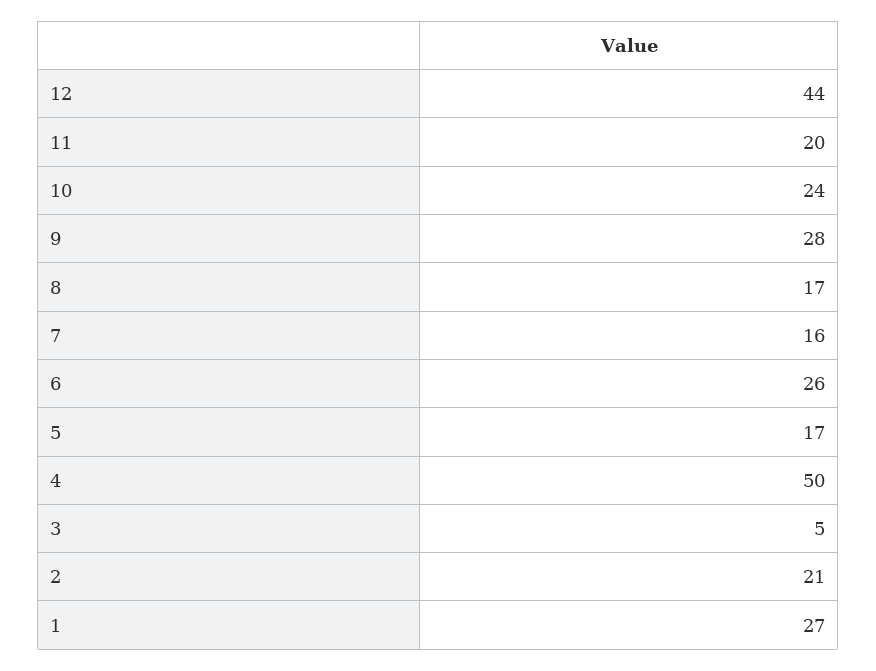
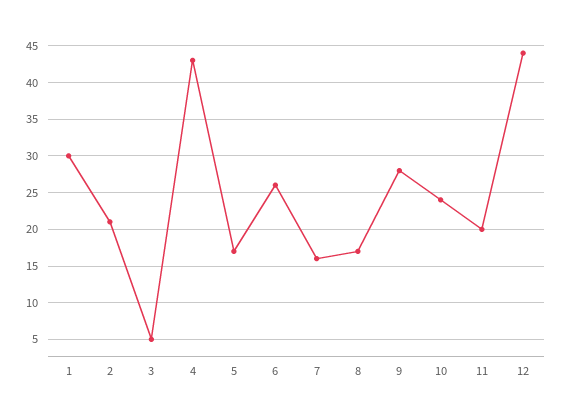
4: 50 -> 43
1: 27 -> 30

